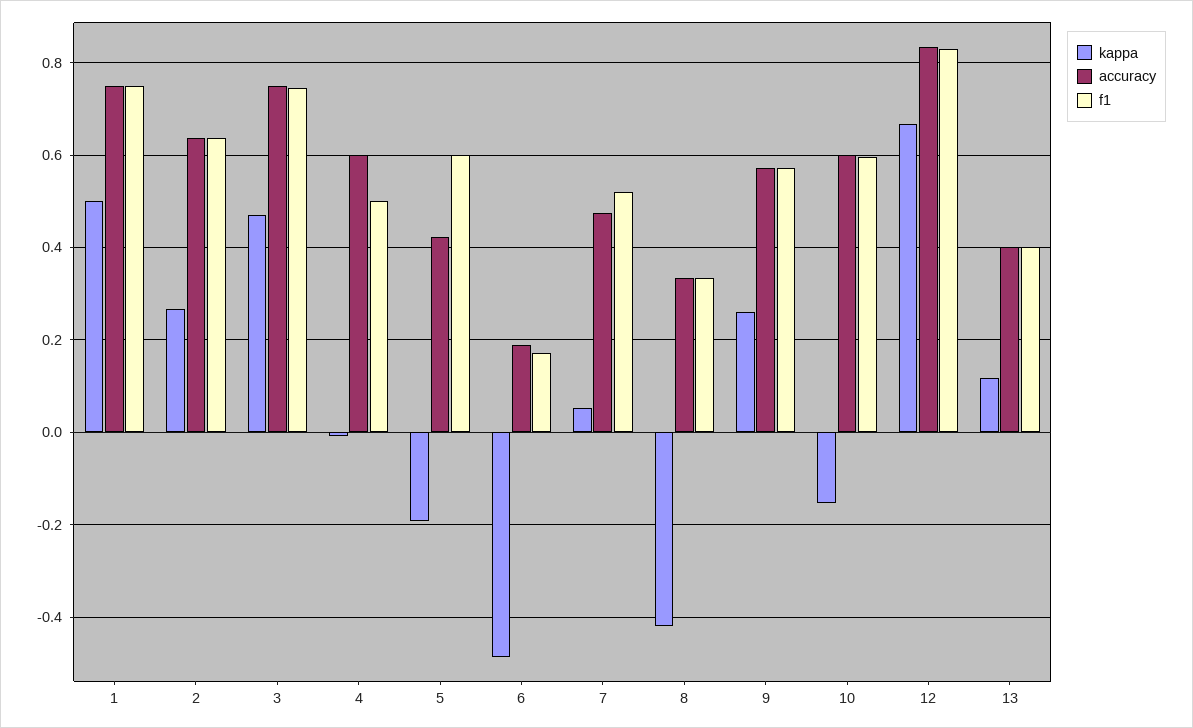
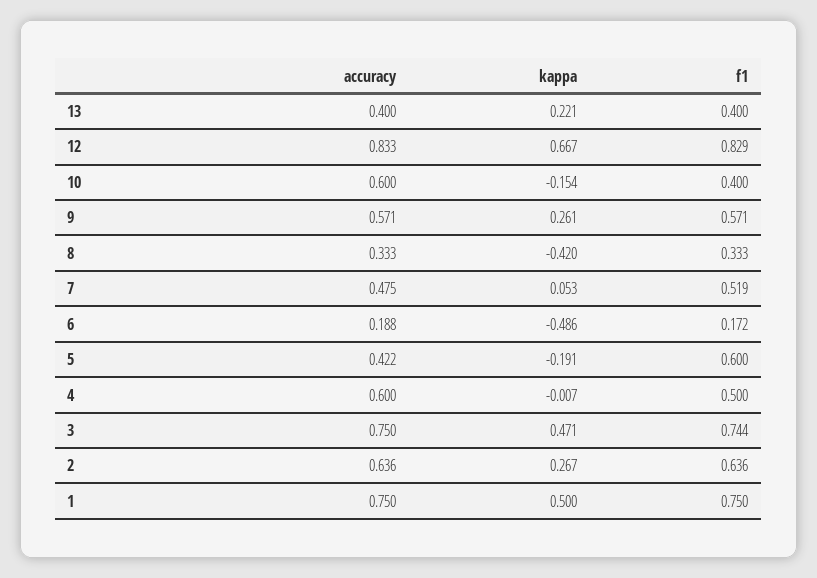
f1, 10: 0.6 -> 0.4
kappa, 13: 0.12 -> 0.221

